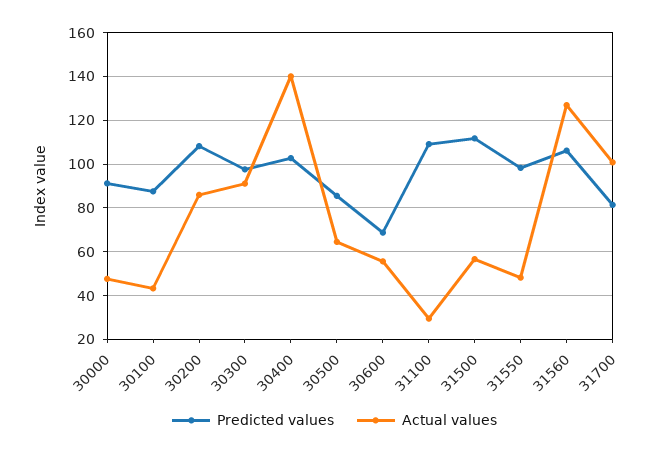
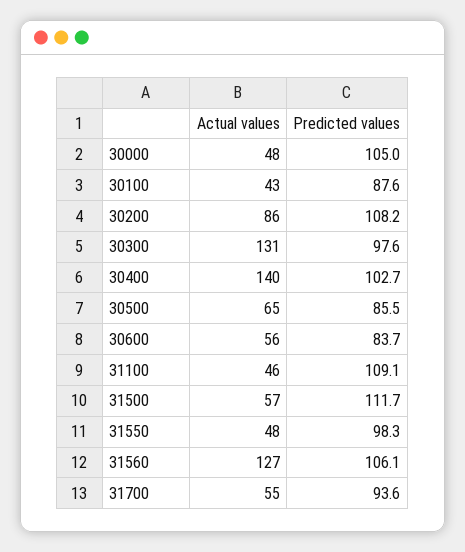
Predicted values, 30000: 90 -> 105
Actual values, 30300: 90 -> 131
Predicted values, 30600: 70 -> 83.7
Actual values, 31100: 30 -> 46
Predicted values, 31700: 80 -> 93.6
Actual values, 31700: 100 -> 55

